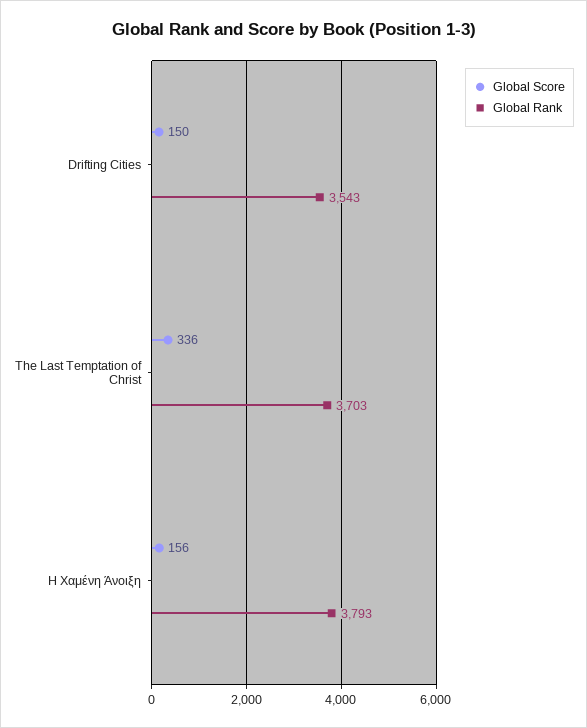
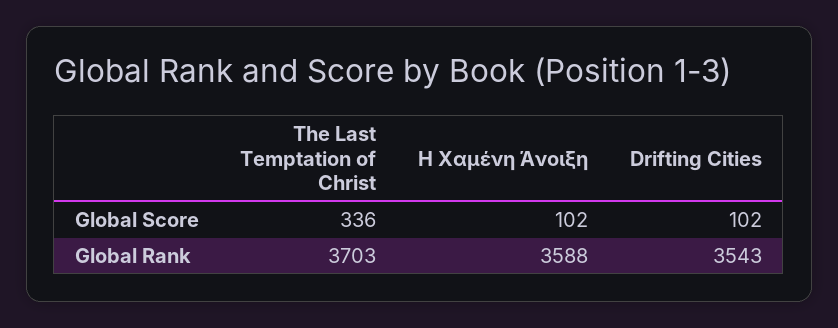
Global Score, Drifting Cities: 150 -> 102
Global Score, Η Χαμένη Άνοιξη: 156 -> 102
Global Rank, Η Χαμένη Άνοιξη: 3793 -> 3588

